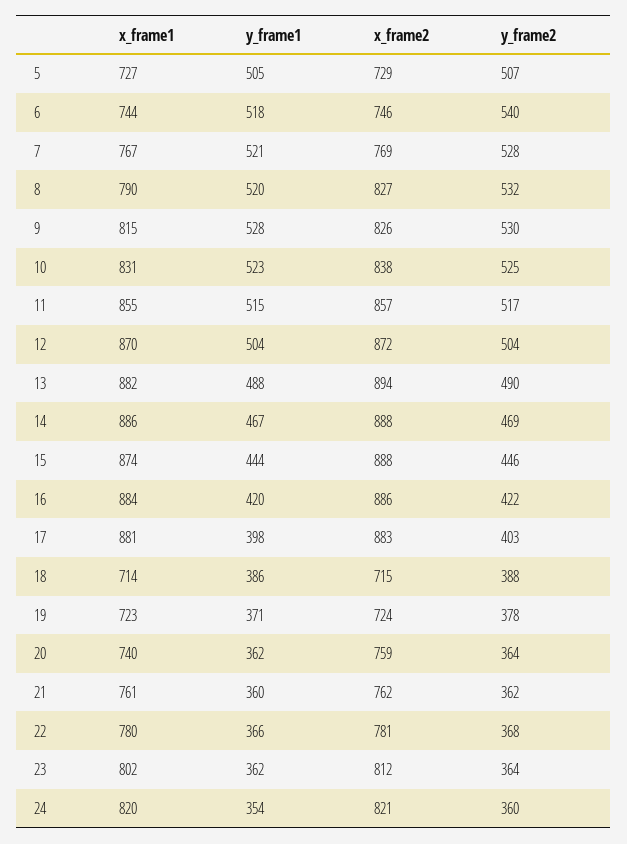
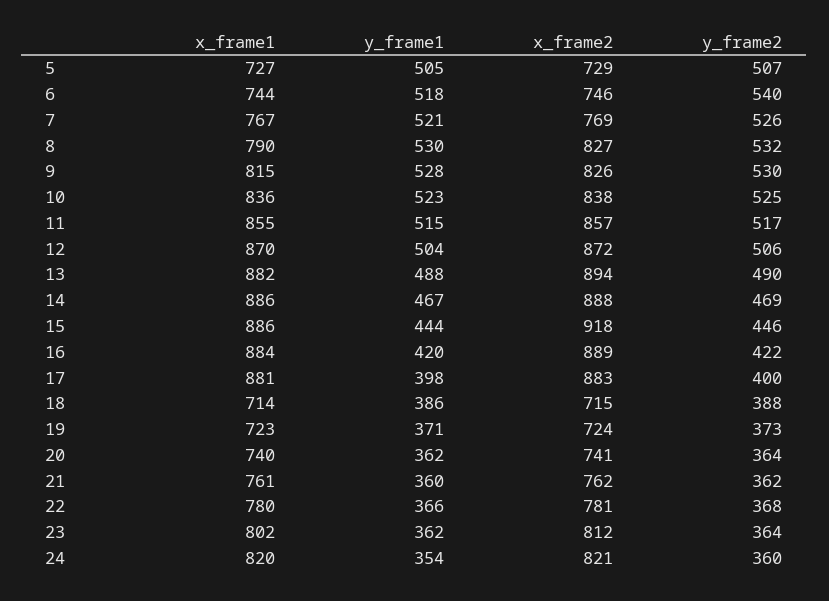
y_frame2, 7: 528 -> 526
y_frame1, 8: 520 -> 530
x_frame1, 10: 831 -> 836
y_frame2, 12: 504 -> 506
x_frame1, 15: 874 -> 886
x_frame2, 15: 888 -> 918
x_frame2, 16: 886 -> 889
y_frame2, 17: 403 -> 400
y_frame2, 19: 378 -> 373
x_frame2, 20: 759 -> 741

